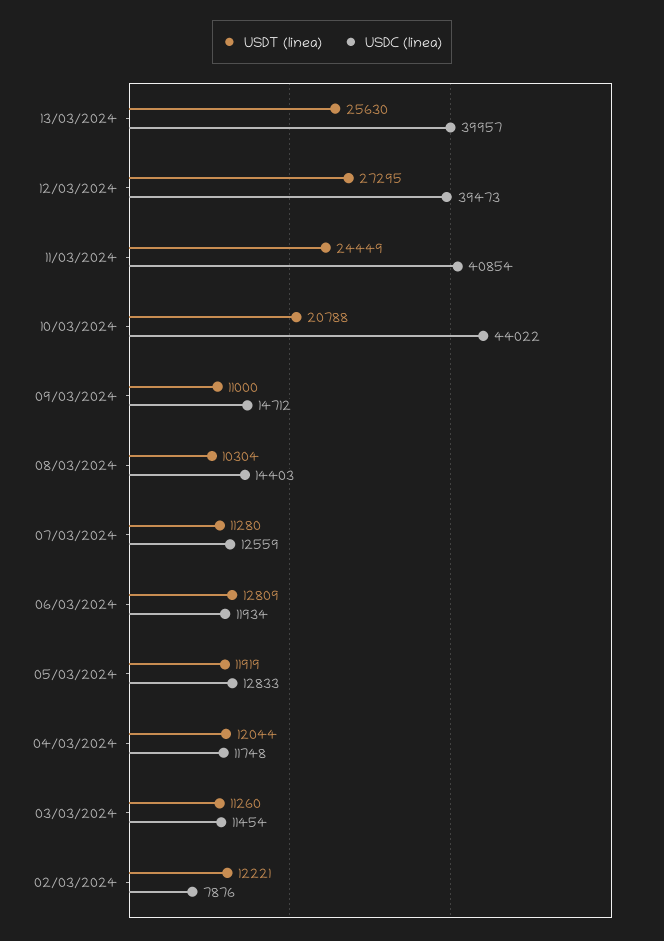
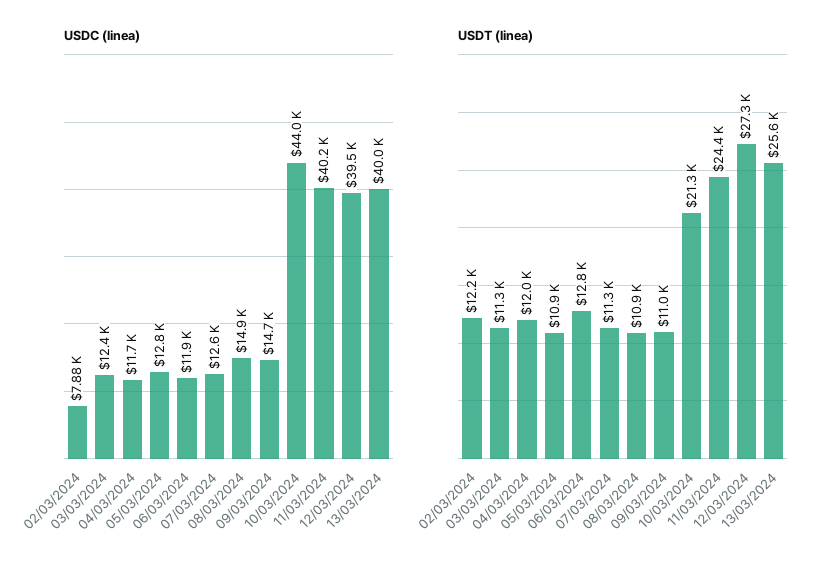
USDC (linea), 11/03/2024: 40854 -> 40200
USDT (linea), 10/03/2024: 20788 -> 21300
USDT (linea), 08/03/2024: 10304 -> 10900
USDC (linea), 08/03/2024: 14403 -> 14900
USDT (linea), 05/03/2024: 11919 -> 10900
USDC (linea), 03/03/2024: 11454 -> 12400

